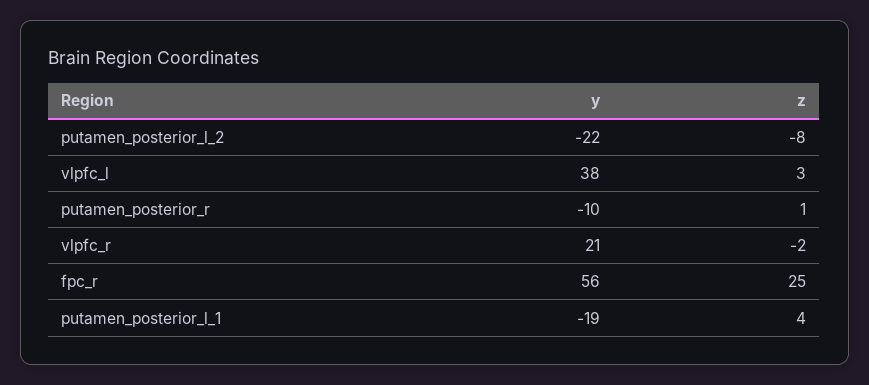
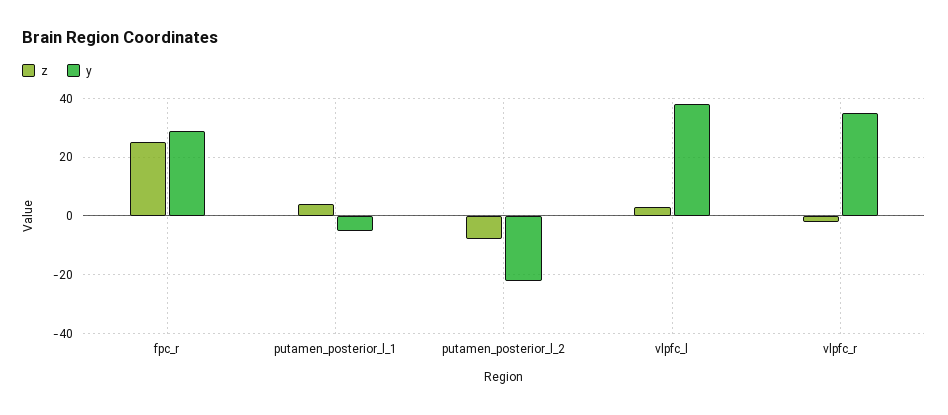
y, putamen_posterior_r: -10 -> none
z, putamen_posterior_r: 1 -> none
y, vlpfc_r: 21 -> 35
y, fpc_r: 56 -> 30
y, putamen_posterior_l_1: -19 -> -5

